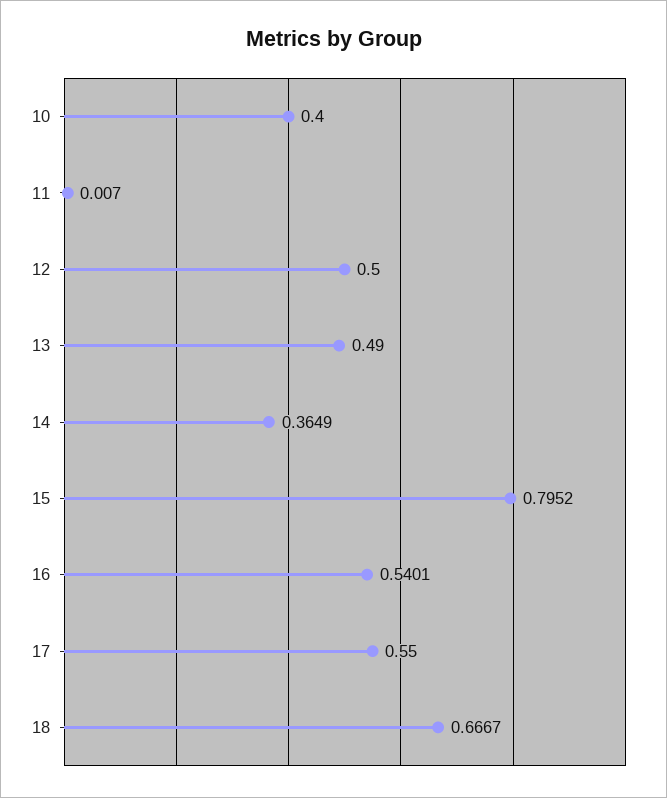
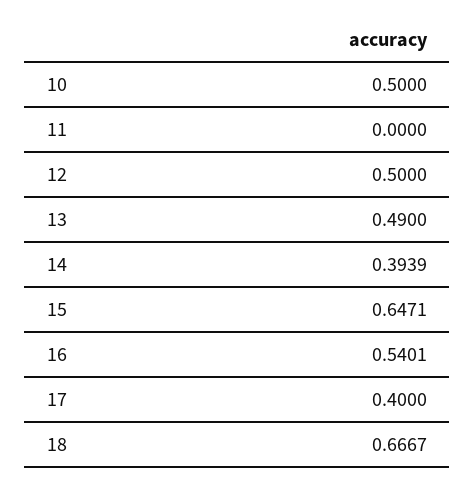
10: 0.4 -> 0.5
11: 0.007 -> 0
14: 0.3649 -> 0.3939
15: 0.7952 -> 0.6471
17: 0.55 -> 0.4

